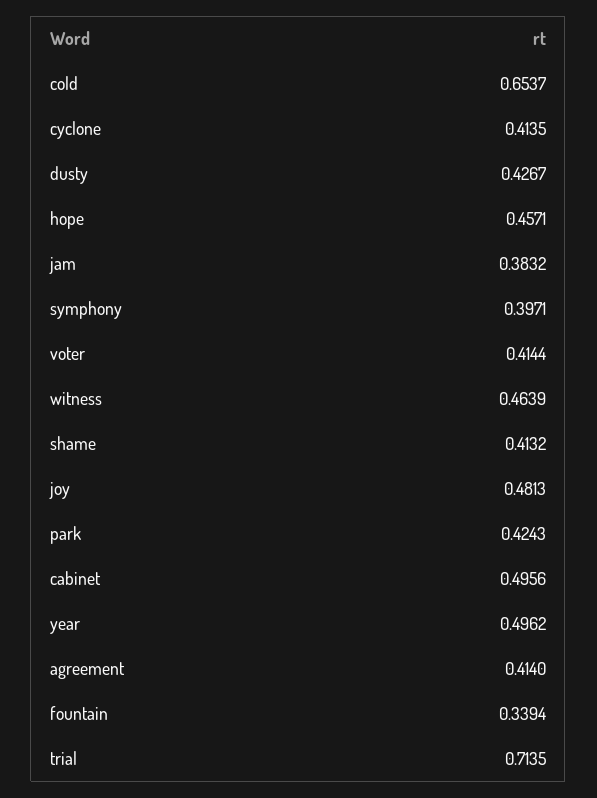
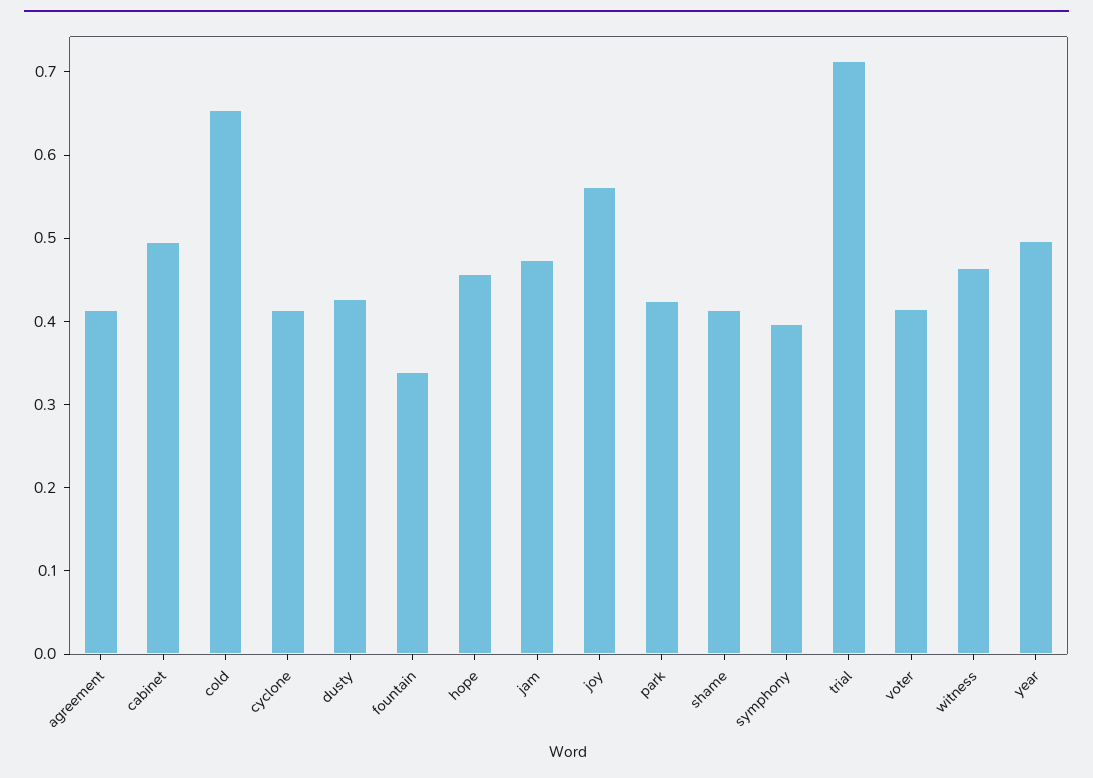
jam: 0.3832 -> 0.48
joy: 0.4813 -> 0.56

